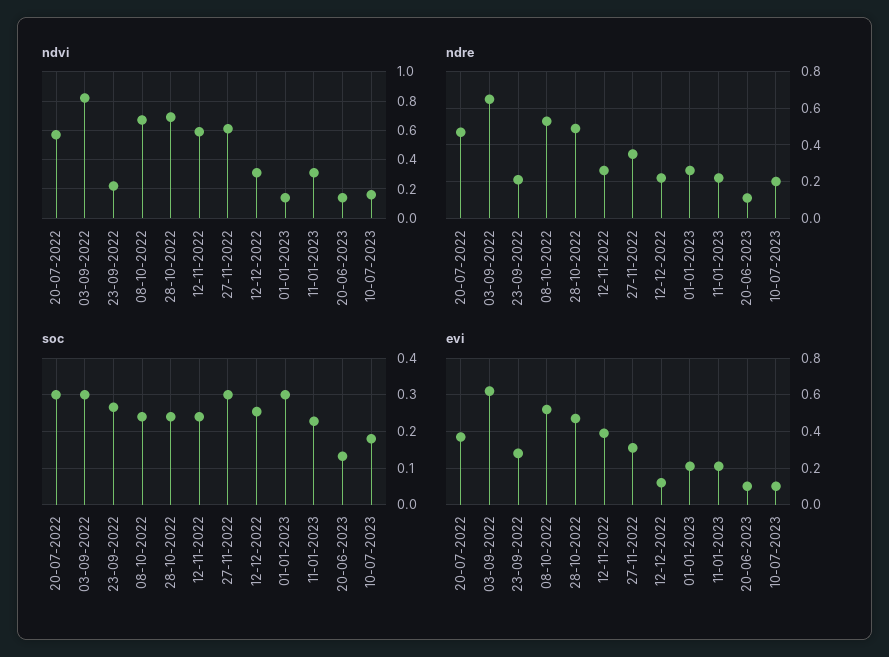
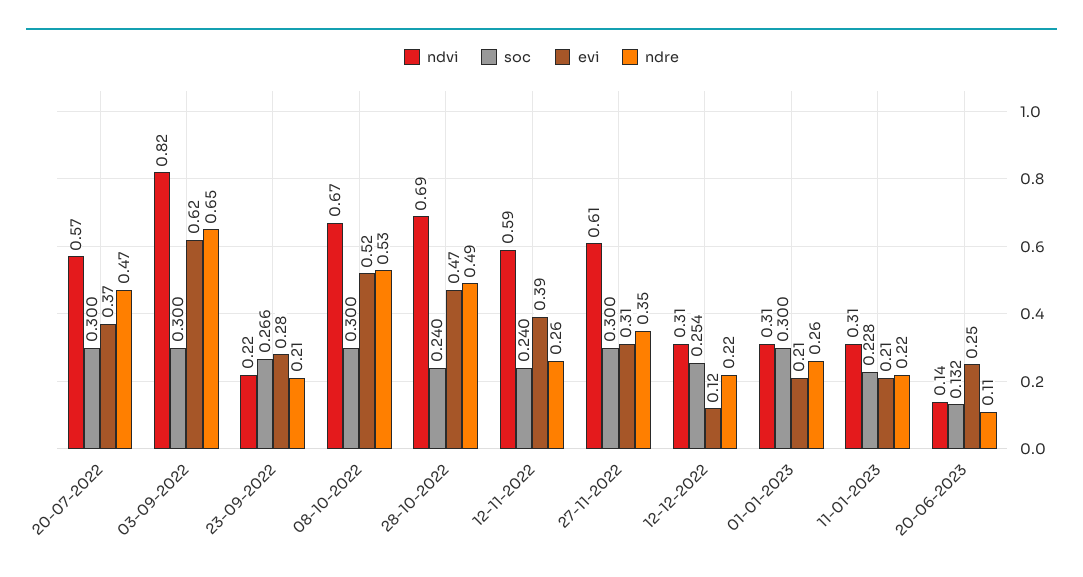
ndvi, 01-01-2023: 0.15 -> 0.31
ndvi, 10-07-2023: 0.15 -> none
ndre, 10-07-2023: 0.2 -> none
soc, 08-10-2022: 0.24 -> 0.3
soc, 10-07-2023: 0.18 -> none
evi, 20-06-2023: 0.1 -> 0.25
evi, 10-07-2023: 0.1 -> none

